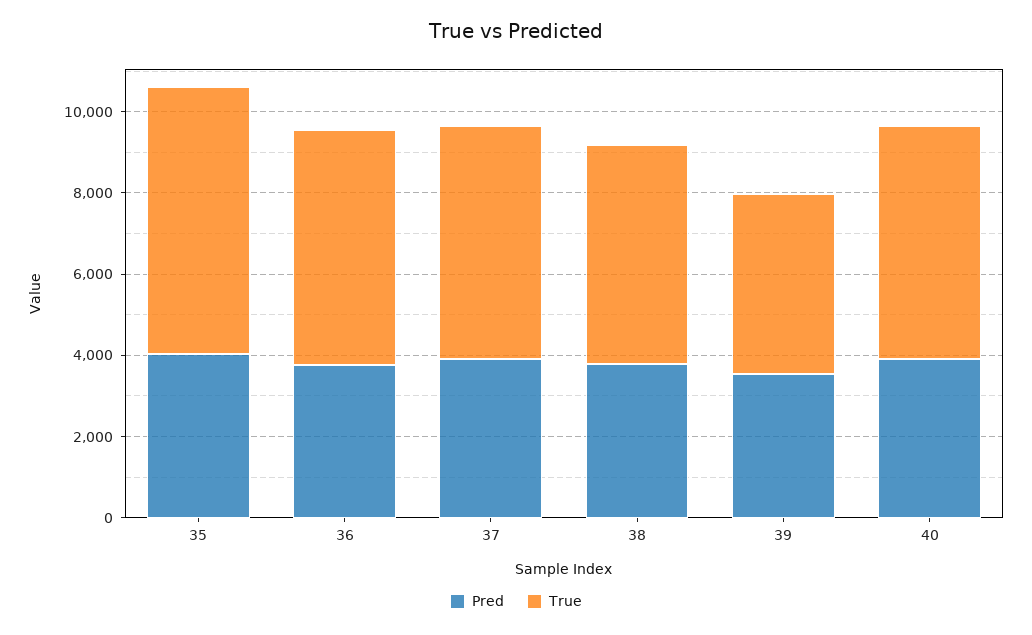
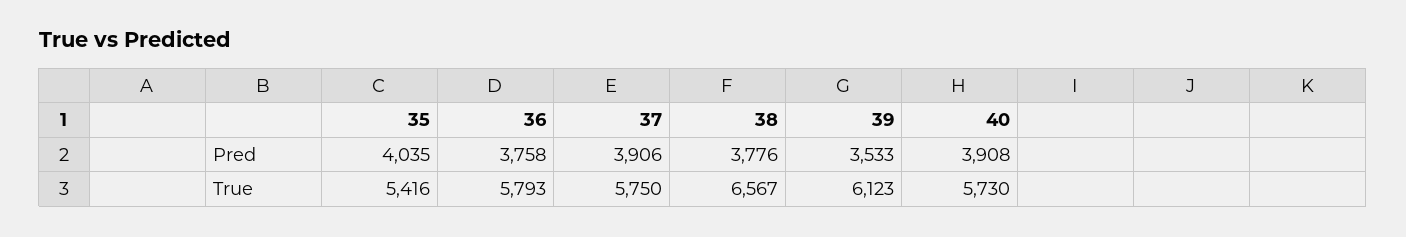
True, 35: 6500 -> 5416
True, 38: 5500 -> 6567
True, 39: 4500 -> 6123

